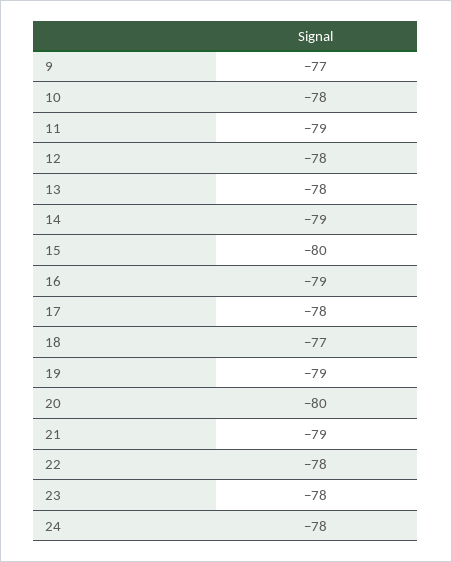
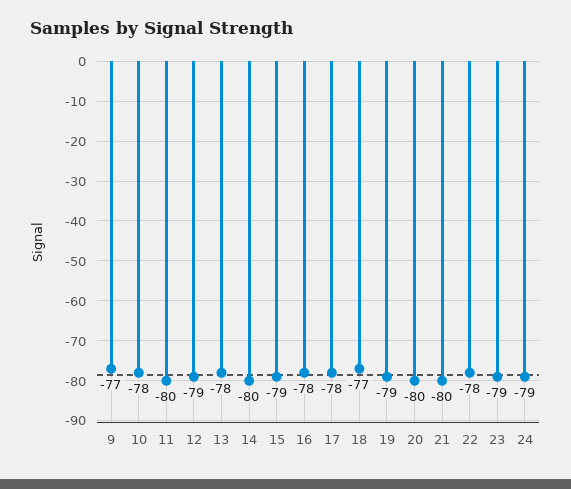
11: -79 -> -80
12: -78 -> -79
14: -79 -> -80
15: -80 -> -79
16: -79 -> -78
21: -79 -> -80
23: -78 -> -79
24: -78 -> -79

